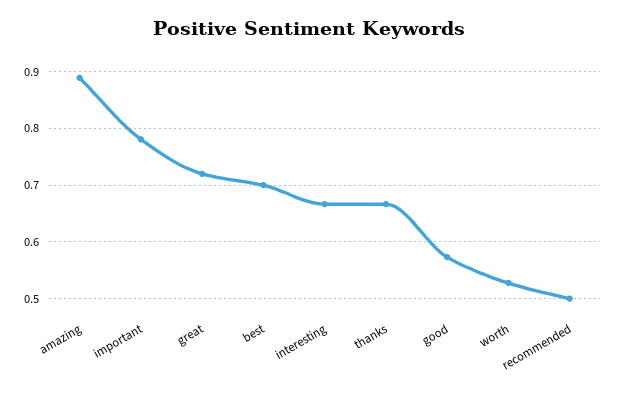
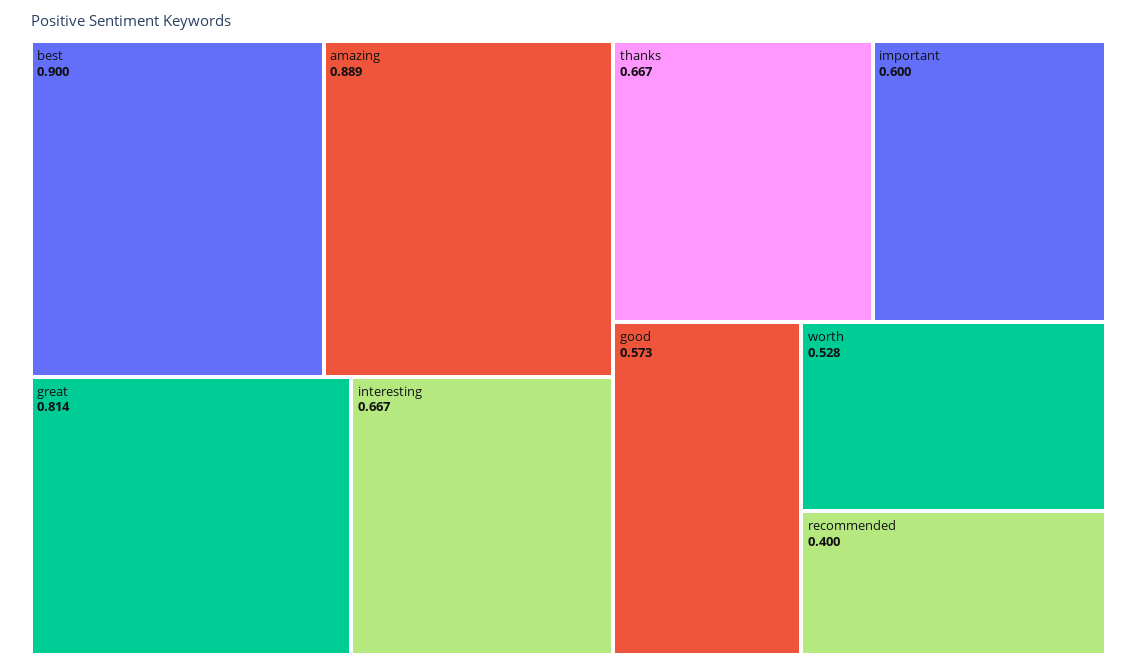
important: 0.78 -> 0.6
great: 0.72 -> 0.814
best: 0.7 -> 0.9
recommended: 0.5 -> 0.4

